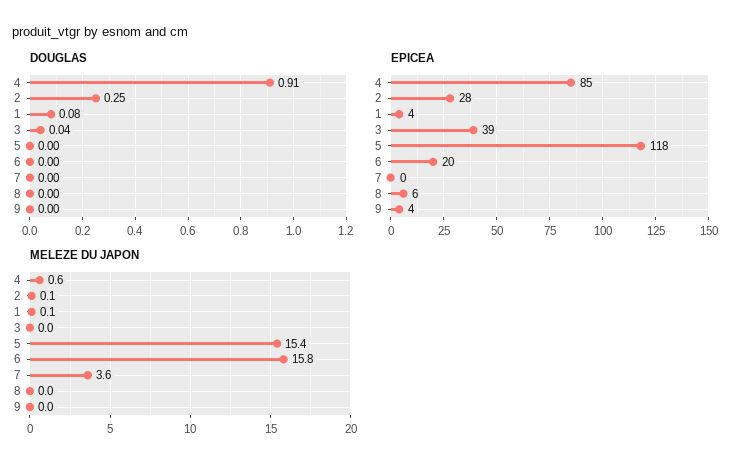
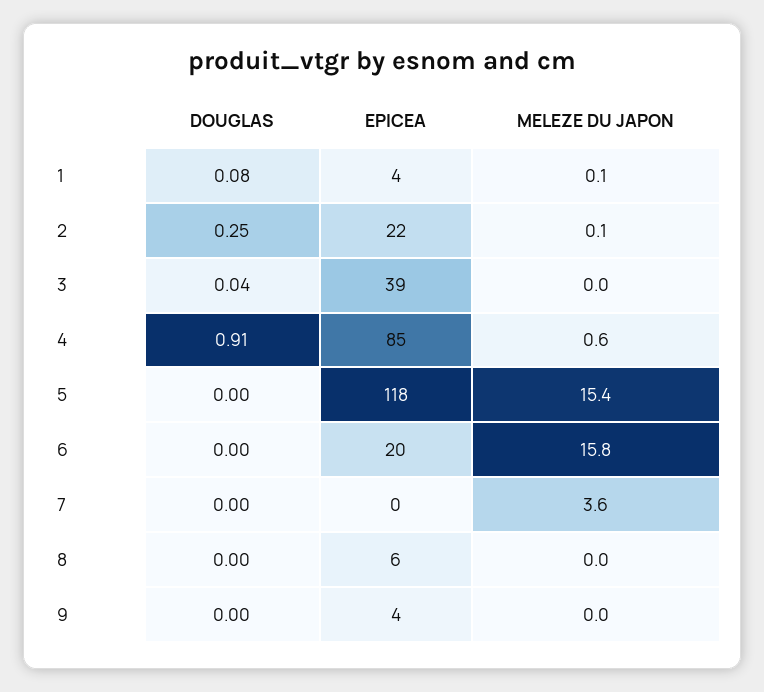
EPICEA, 2: 28 -> 22

